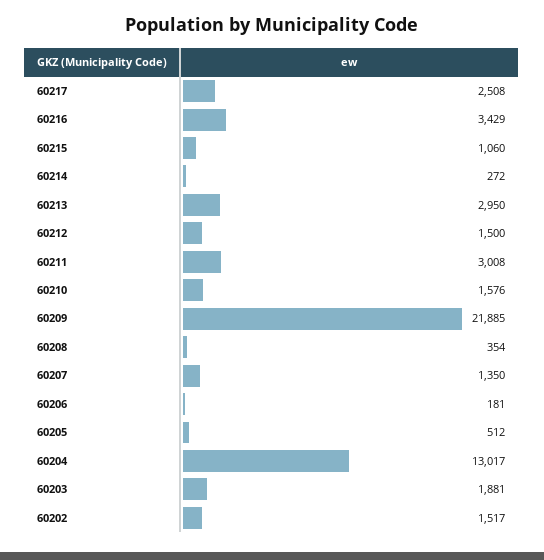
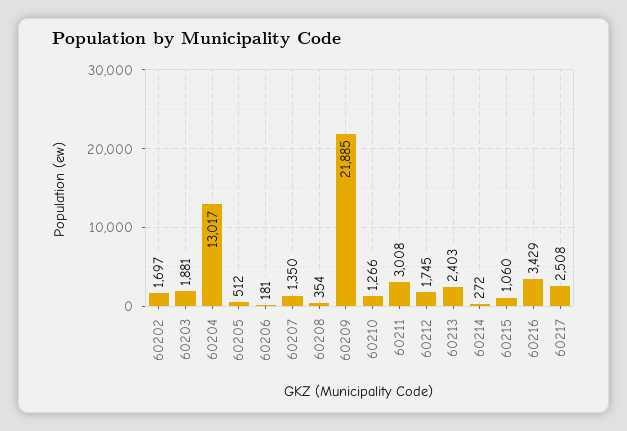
60213: 2950 -> 2403
60212: 1500 -> 1745
60210: 1576 -> 1266
60202: 1517 -> 1697

